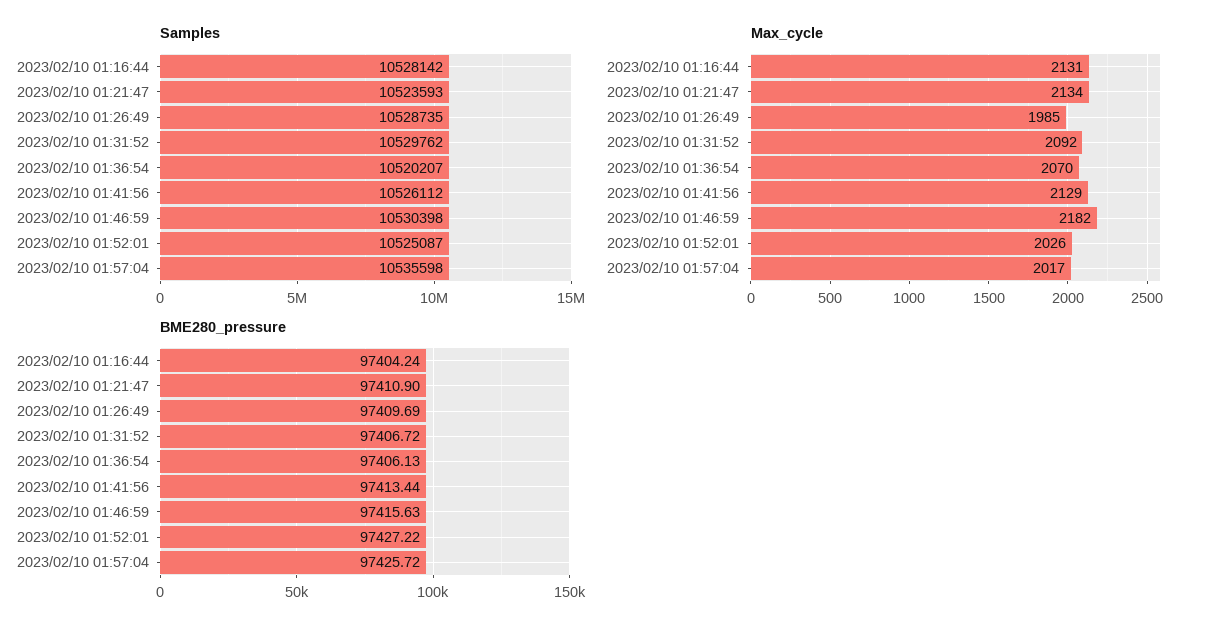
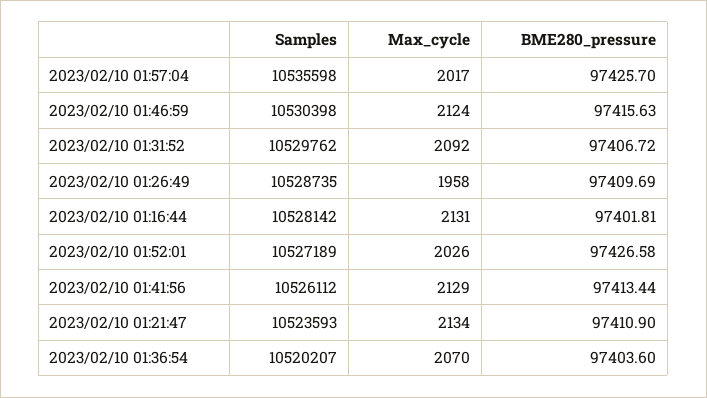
Samples, 2023/02/10 01:52:01: 10525087 -> 10527189
Max_cycle, 2023/02/10 01:26:49: 1985 -> 1958
Max_cycle, 2023/02/10 01:46:59: 2182 -> 2124
BME280_pressure, 2023/02/10 01:16:44: 97404.24 -> 97401.81
BME280_pressure, 2023/02/10 01:36:54: 97406.13 -> 97403.6
BME280_pressure, 2023/02/10 01:52:01: 97427.22 -> 97426.58
BME280_pressure, 2023/02/10 01:57:04: 97425.72 -> 97425.7

